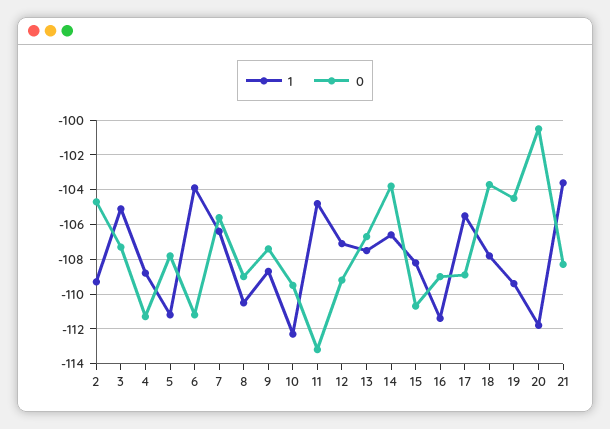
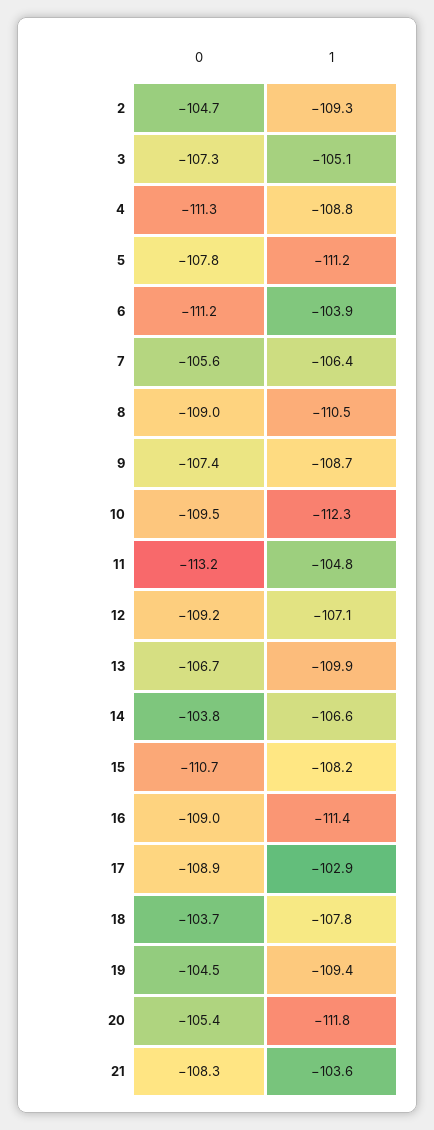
1, 13: -107.5 -> -109.9
1, 17: -105.5 -> -102.9
0, 20: -100.5 -> -105.4

